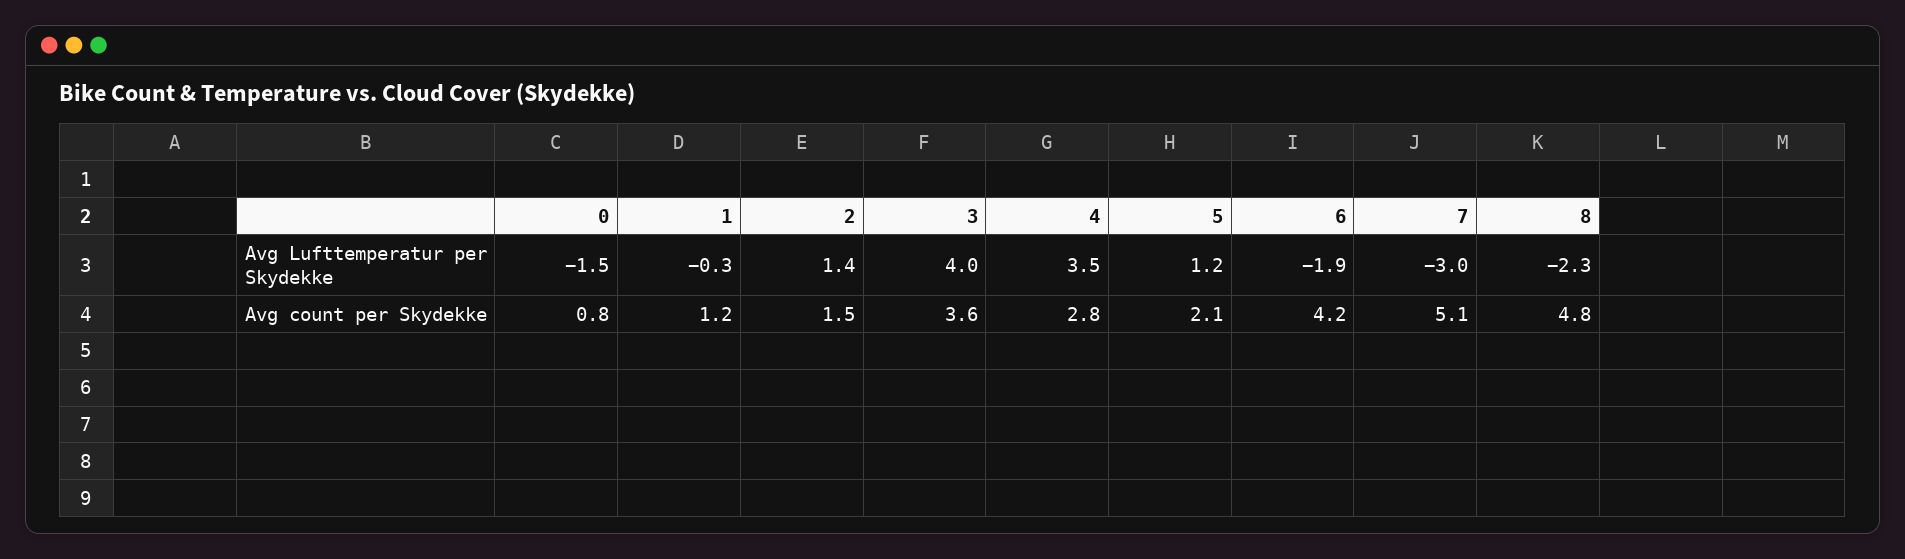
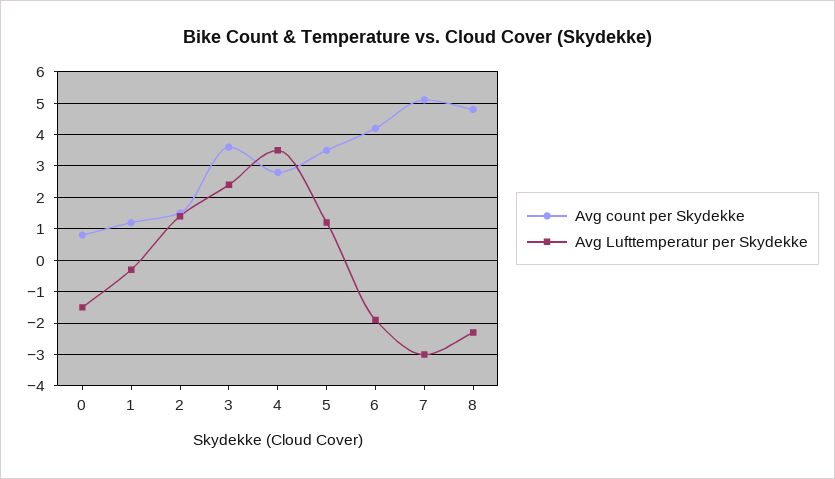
Avg Lufttemperatur per Skydekke, 3: 4 -> 2.5
Avg count per Skydekke, 5: 2.1 -> 3.5

